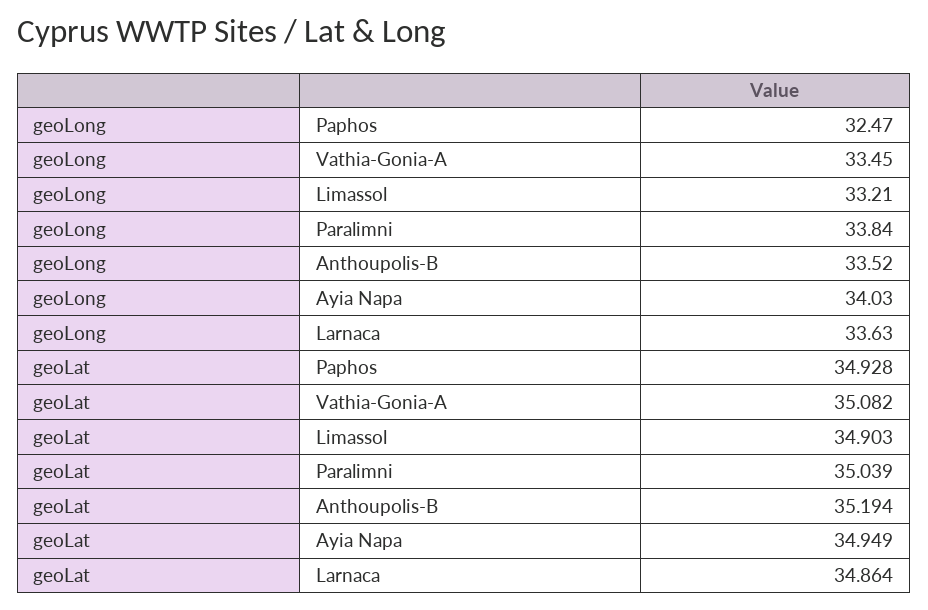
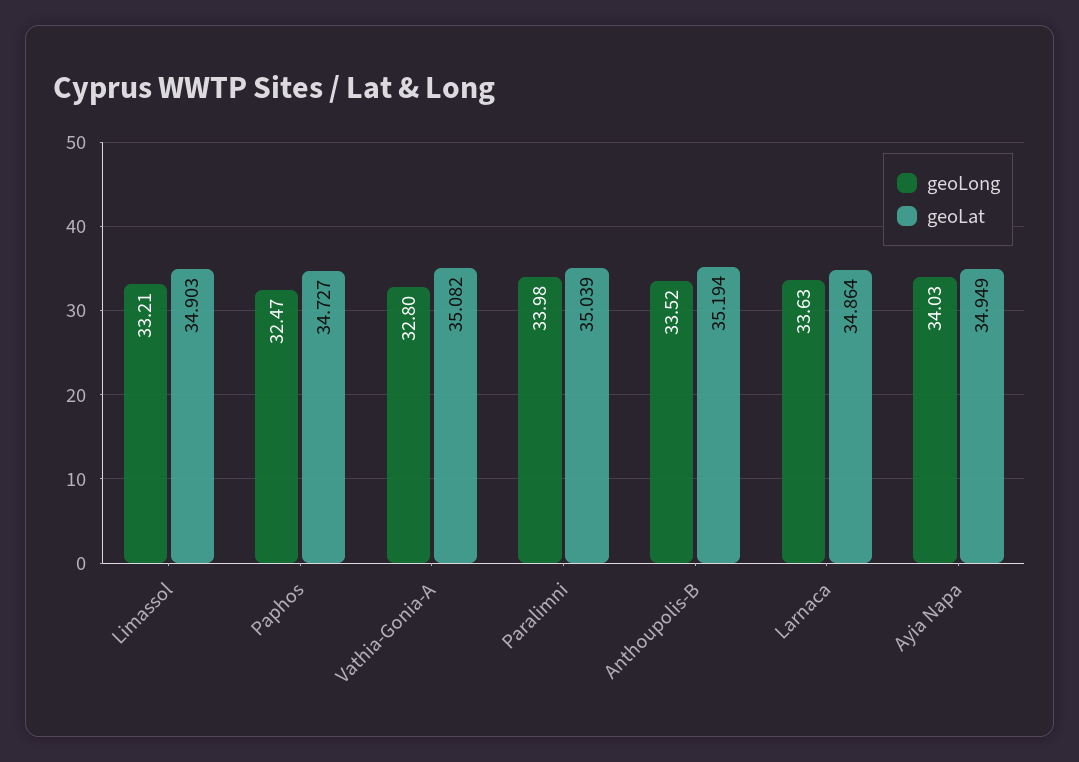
geoLong, Vathia-Gonia-A: 33.45 -> 32.8
geoLong, Paralimni: 33.84 -> 33.98
geoLat, Paphos: 34.928 -> 34.727

